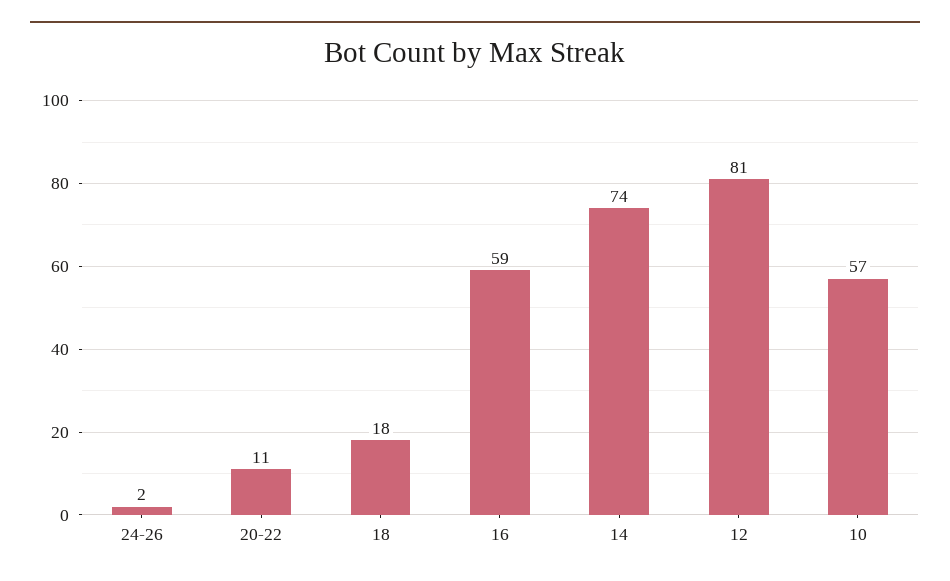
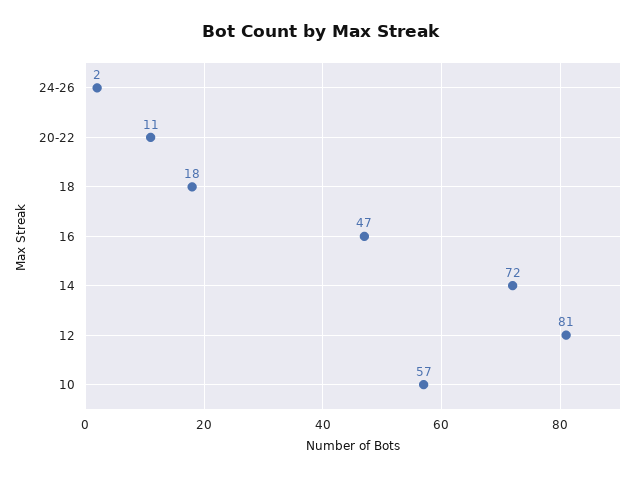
16: 59 -> 47
14: 74 -> 72

